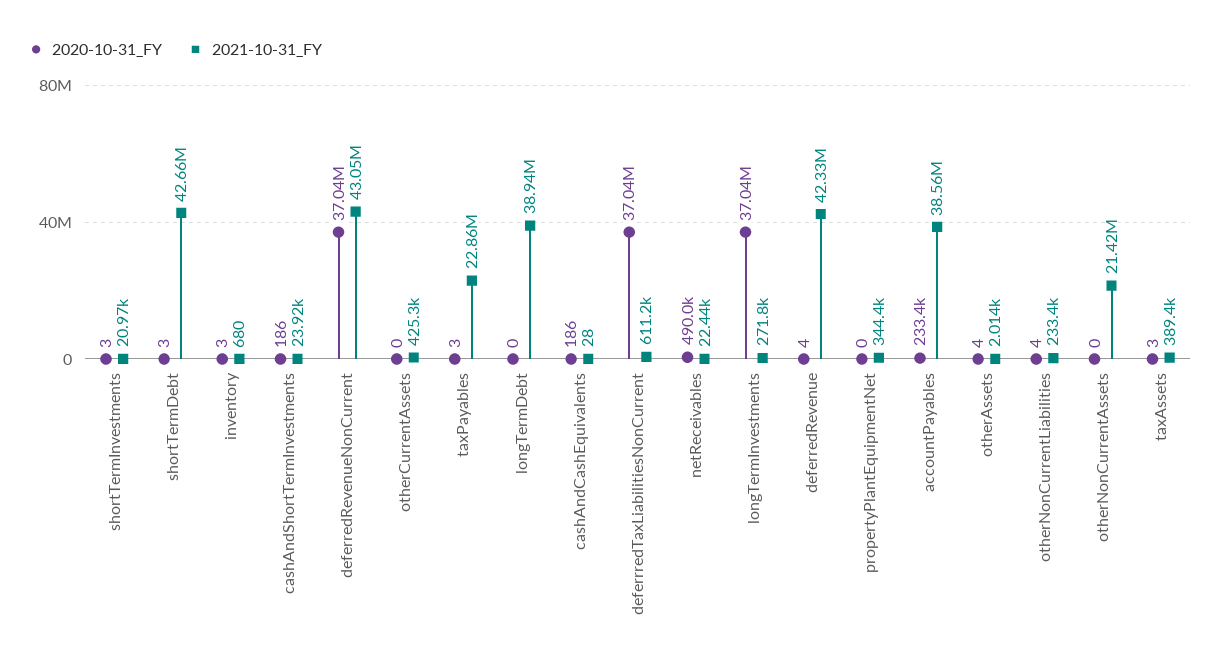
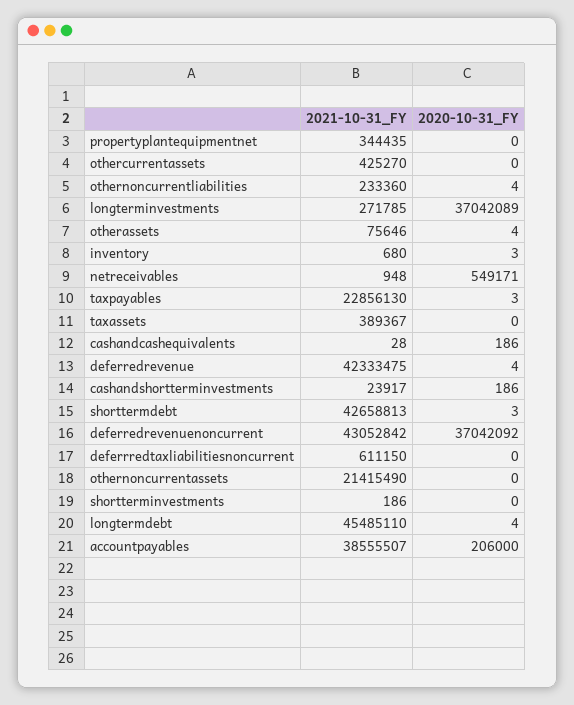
2020-10-31_FY, shortTermInvestments: 3 -> 0
2021-10-31_FY, shortTermInvestments: 20970 -> 186
2020-10-31_FY, longTermDebt: 0 -> 4
2021-10-31_FY, longTermDebt: 38940000 -> 45485110
2020-10-31_FY, deferrredTaxLiabilitiesNonCurrent: 37040000 -> 0
2020-10-31_FY, netReceivables: 490000 -> 549171
2021-10-31_FY, netReceivables: 22440 -> 948
2020-10-31_FY, accountPayables: 233400 -> 206000
2021-10-31_FY, otherAssets: 2014 -> 75646
2020-10-31_FY, taxAssets: 3 -> 0

